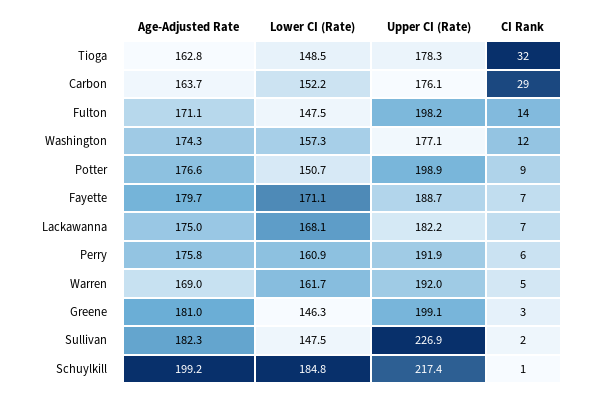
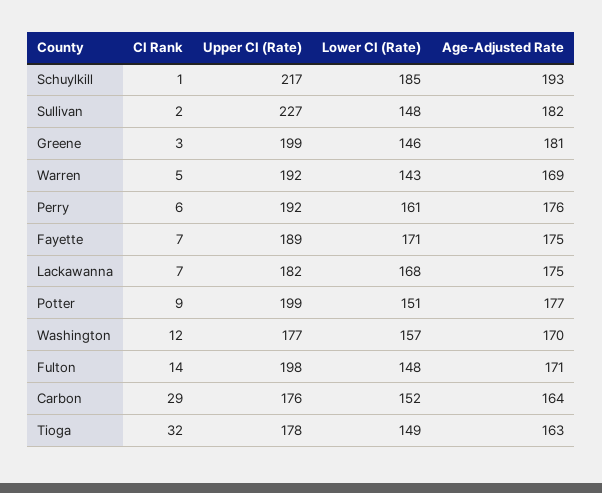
Age-Adjusted Rate, Washington: 174.3 -> 170
Age-Adjusted Rate, Fayette: 179.7 -> 175
Lower CI (Rate), Warren: 161.7 -> 143
Age-Adjusted Rate, Schuylkill: 199.2 -> 193

